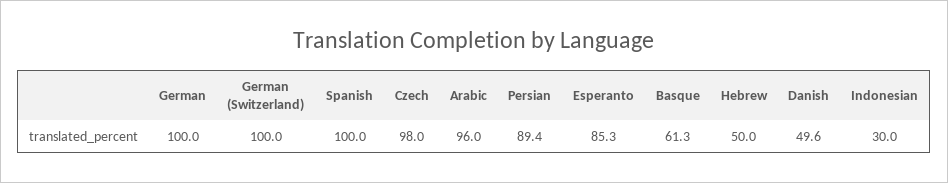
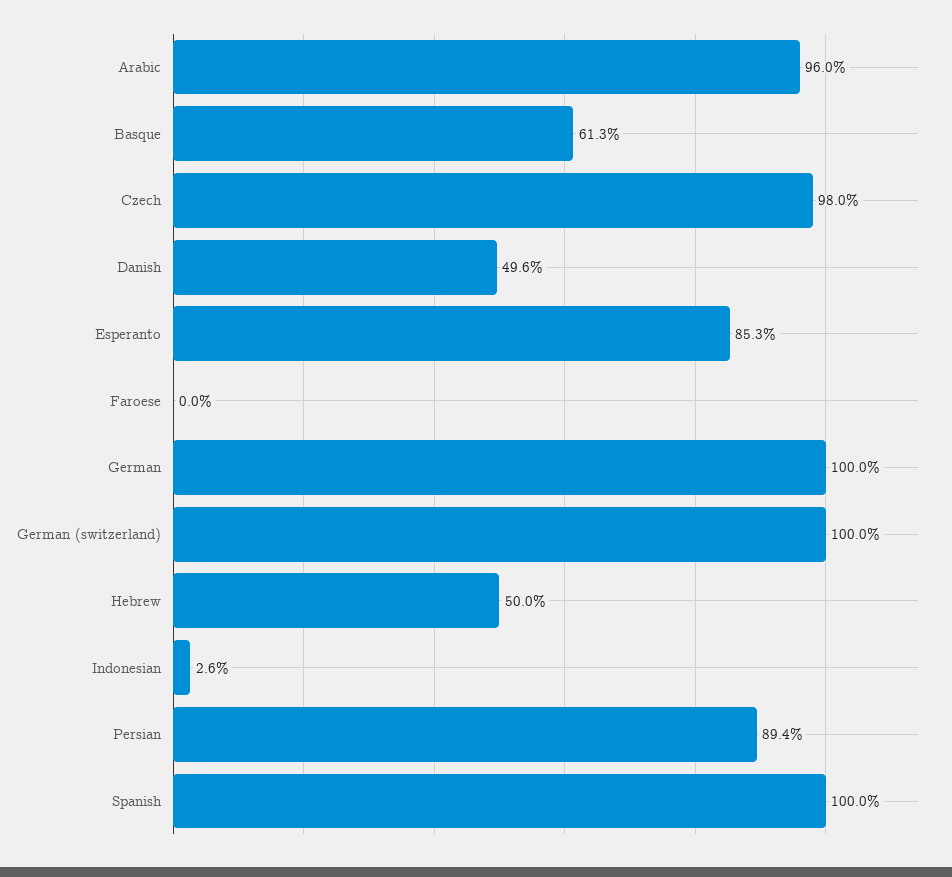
Indonesian: 30 -> 2.6
Faroese: none -> 0

